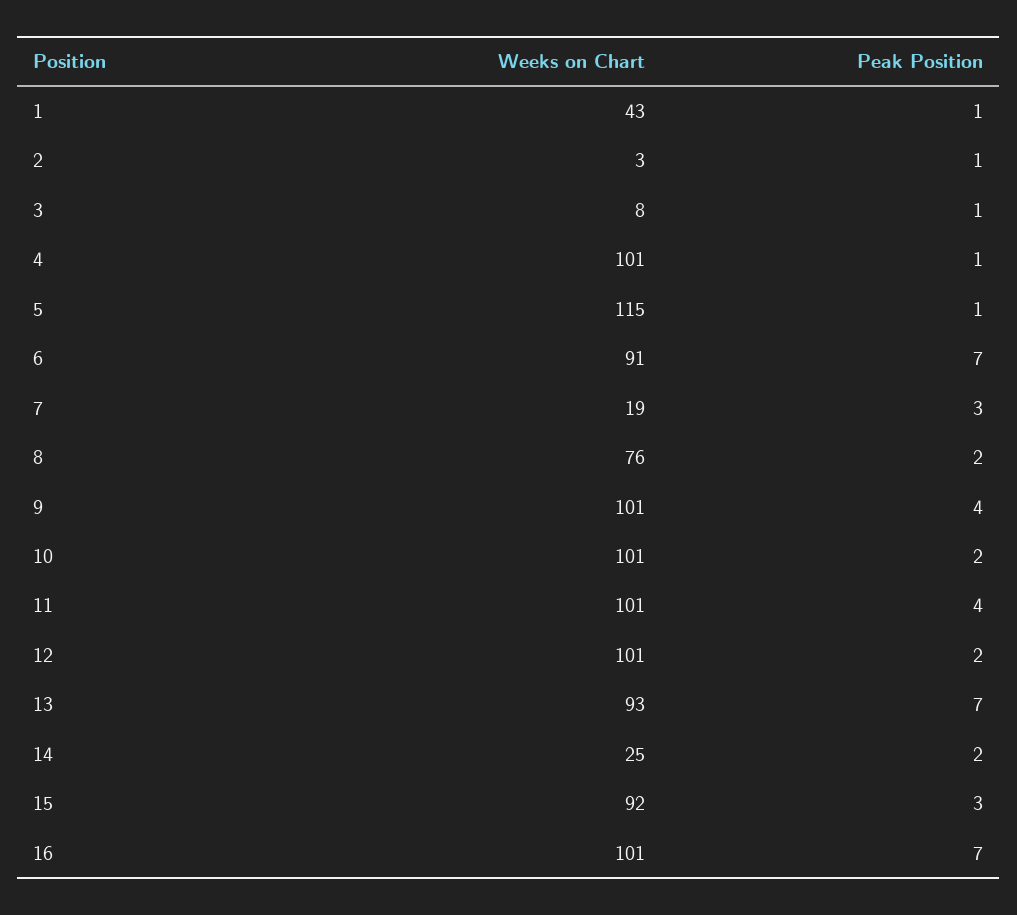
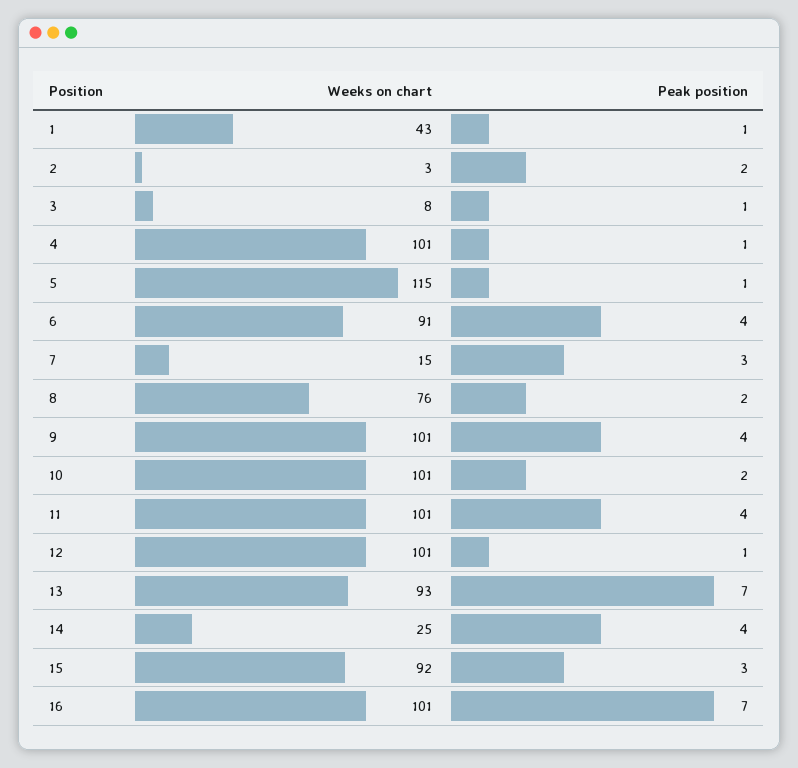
Peak Position, 2: 1 -> 2
Peak Position, 6: 7 -> 4
Weeks on Chart, 7: 19 -> 15
Peak Position, 12: 2 -> 1
Peak Position, 14: 2 -> 4

